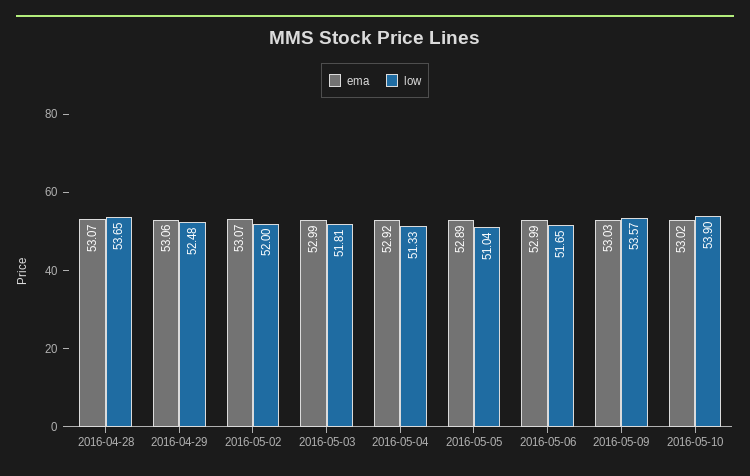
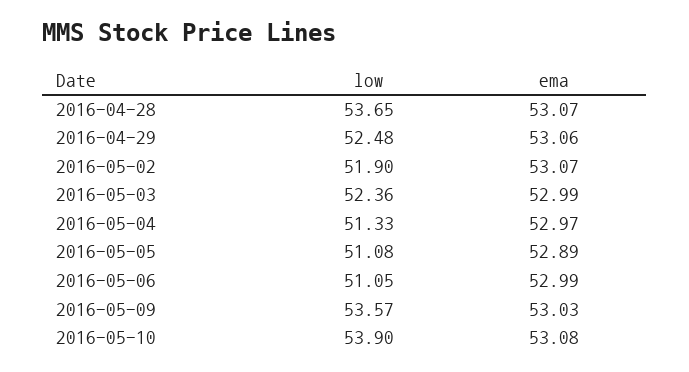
low, 2016-05-02: 52 -> 51.9
low, 2016-05-03: 51.81 -> 52.36
ema, 2016-05-04: 52.92 -> 52.97
low, 2016-05-05: 51.04 -> 51.08
low, 2016-05-06: 51.65 -> 51.05
ema, 2016-05-10: 53.02 -> 53.08

